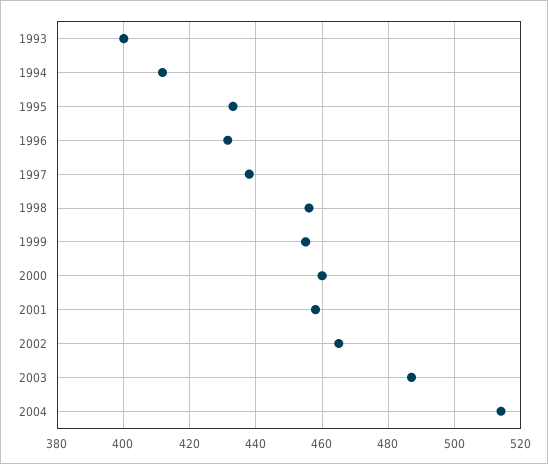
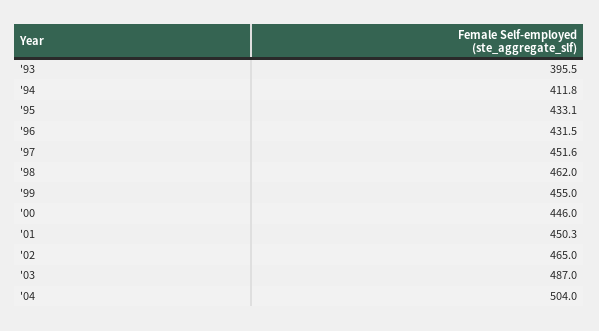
1993: 400 -> 395.5
1997: 438 -> 451.6
1998: 456 -> 462
2000: 460 -> 446
2001: 458 -> 450.3
2004: 514 -> 504

